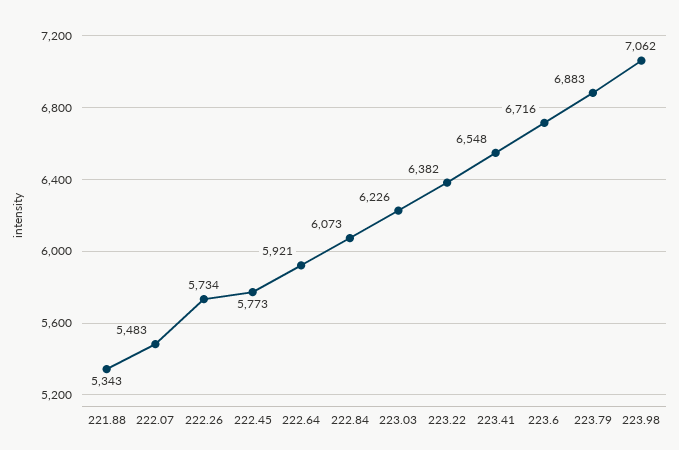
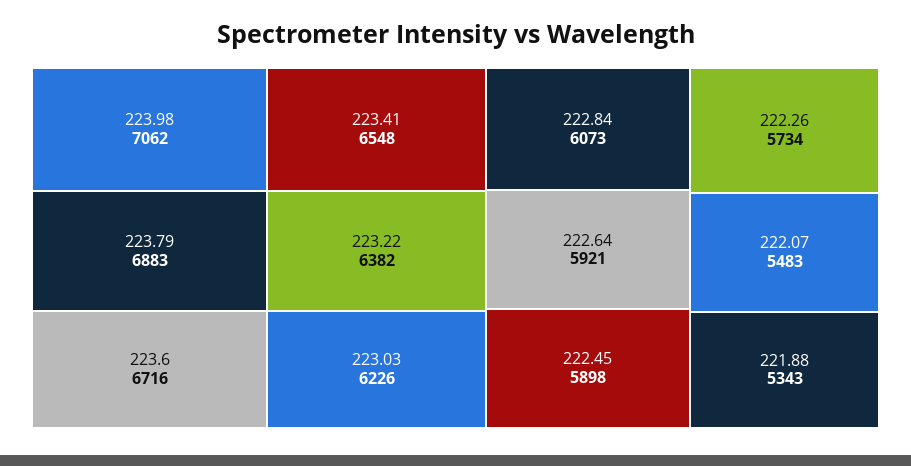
222.45: 5773 -> 5898

